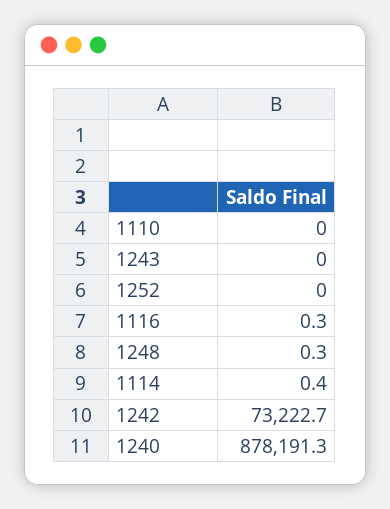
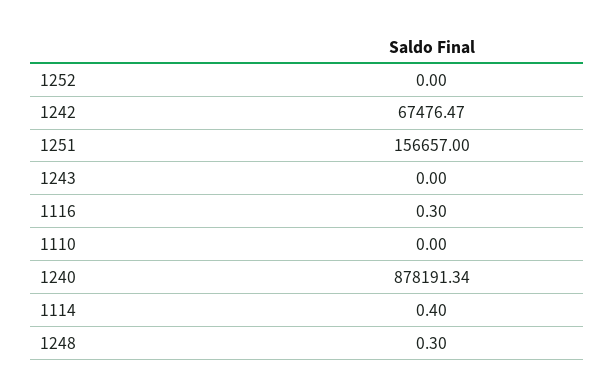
1242: 73222.7 -> 67476.47
1251: none -> 156657

